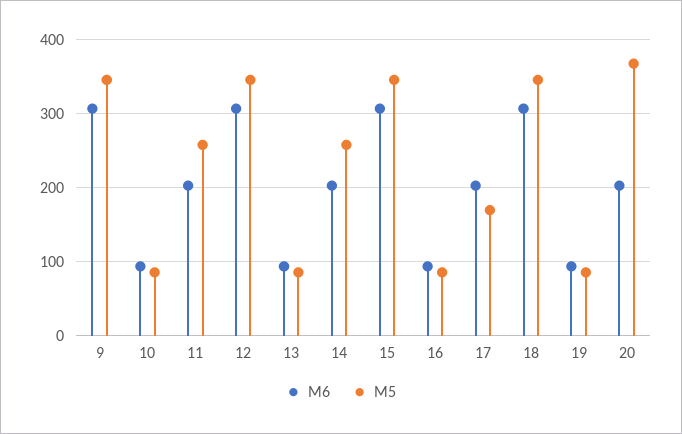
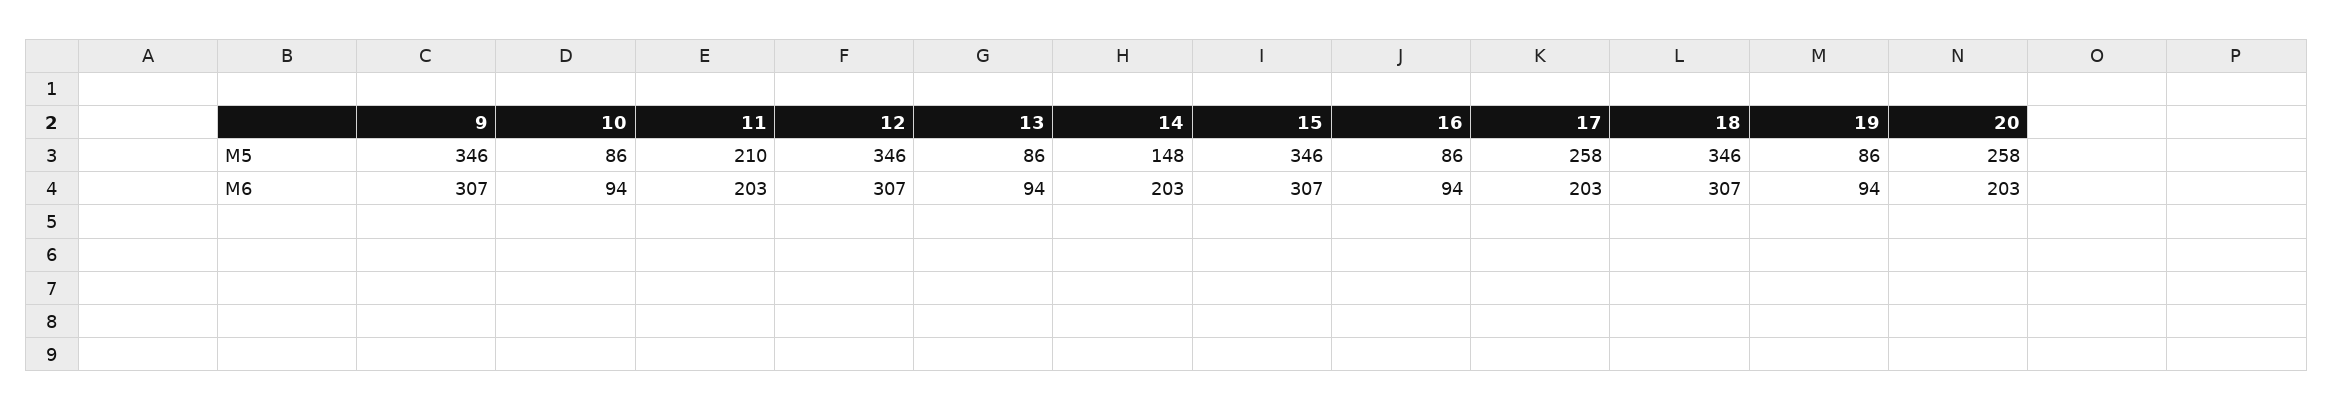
M5, 11: 260 -> 210
M5, 14: 260 -> 148
M5, 17: 170 -> 258
M5, 20: 370 -> 258

